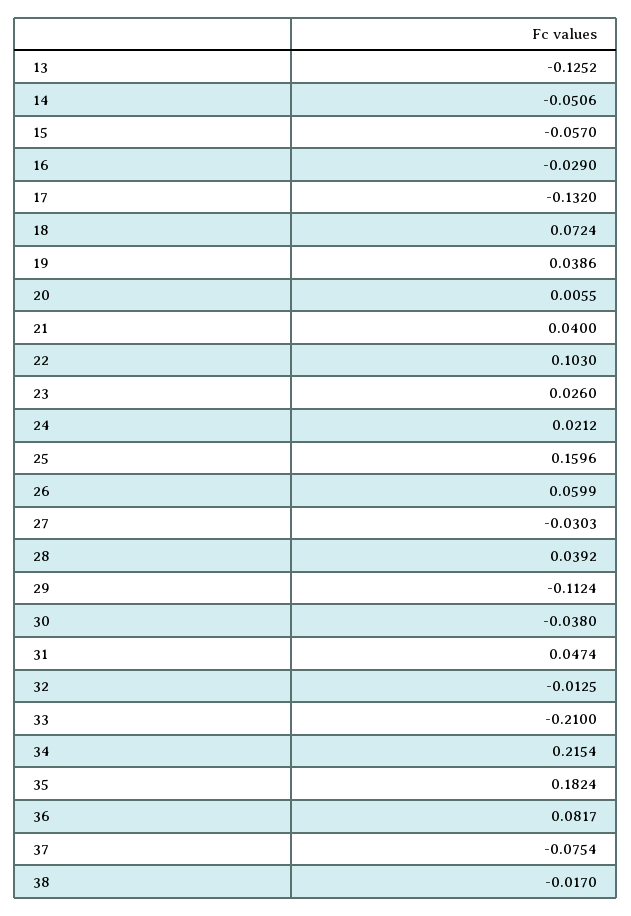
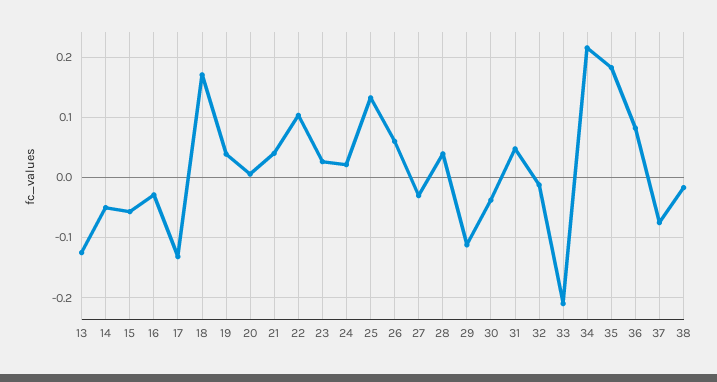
18: 0.0724 -> 0.17
25: 0.1596 -> 0.13

